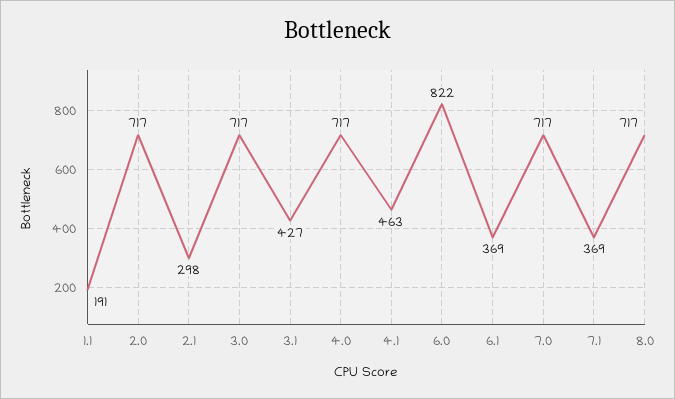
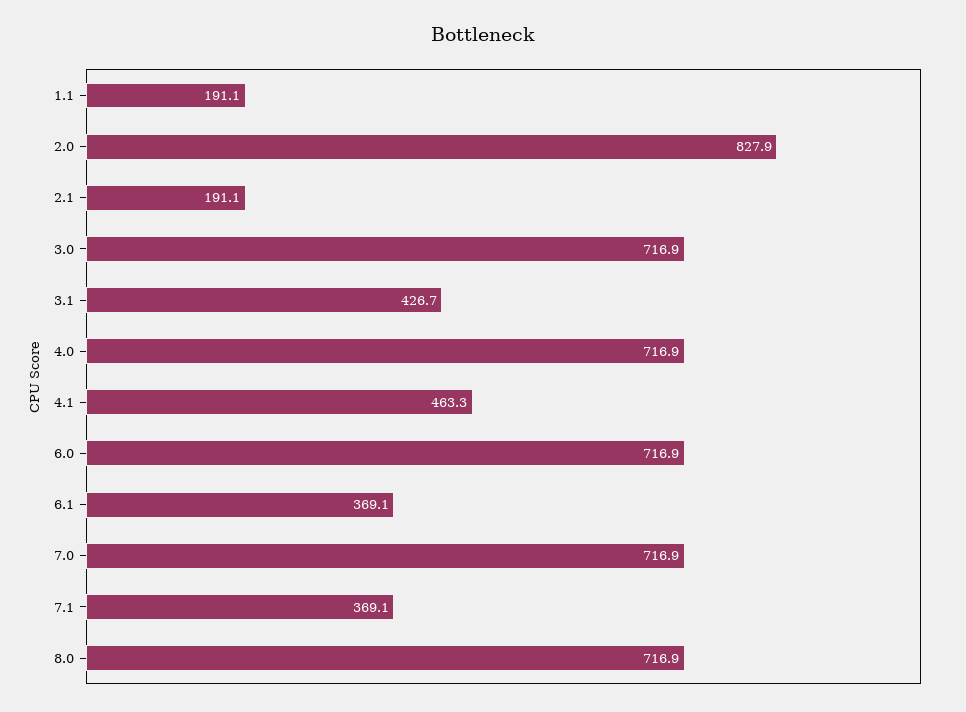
2.0: 717 -> 827.9
2.1: 298 -> 191.1
6.0: 822 -> 716.9

